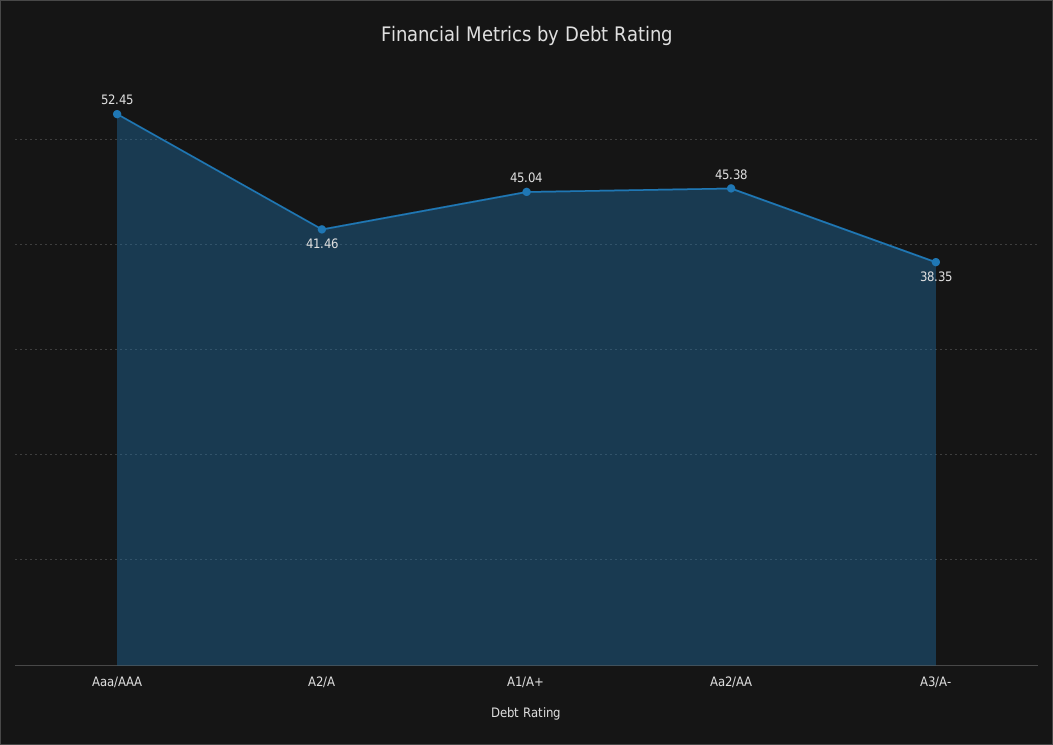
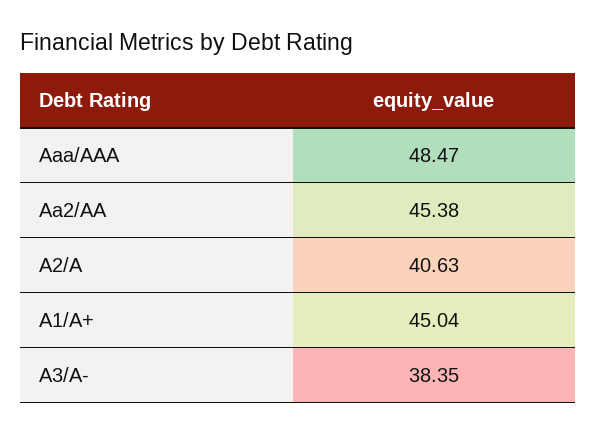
Aaa/AAA: 52.45 -> 48.47
A2/A: 41.46 -> 40.63

